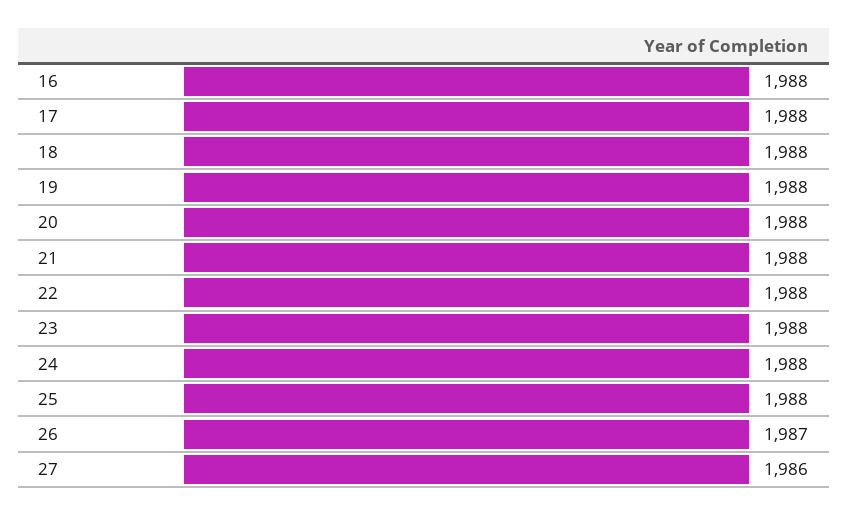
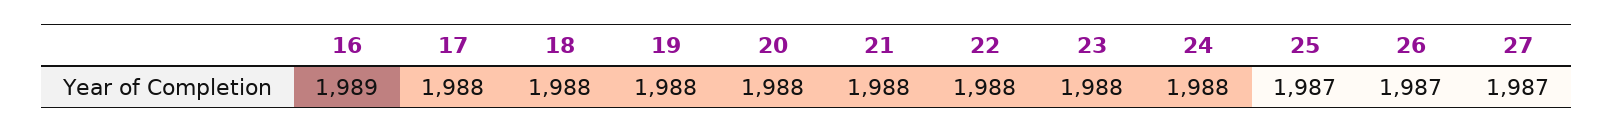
16: 1988 -> 1989
25: 1988 -> 1987
27: 1986 -> 1987

